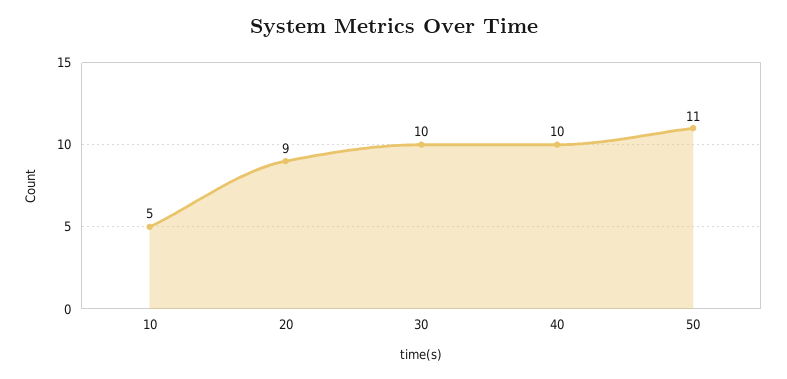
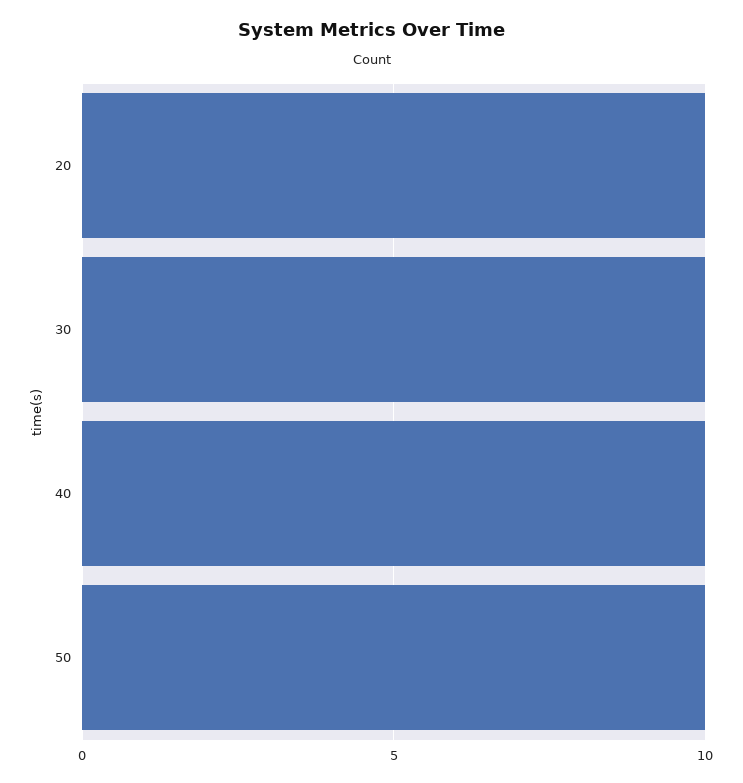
10: 5 -> none
20: 9 -> 10
50: 11 -> 10

